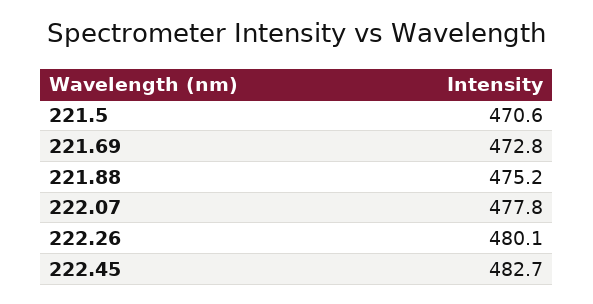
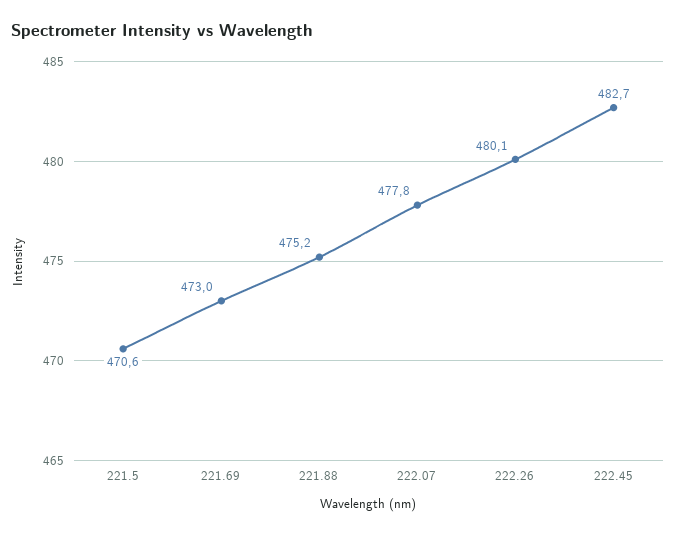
221.69: 472.8 -> 473

